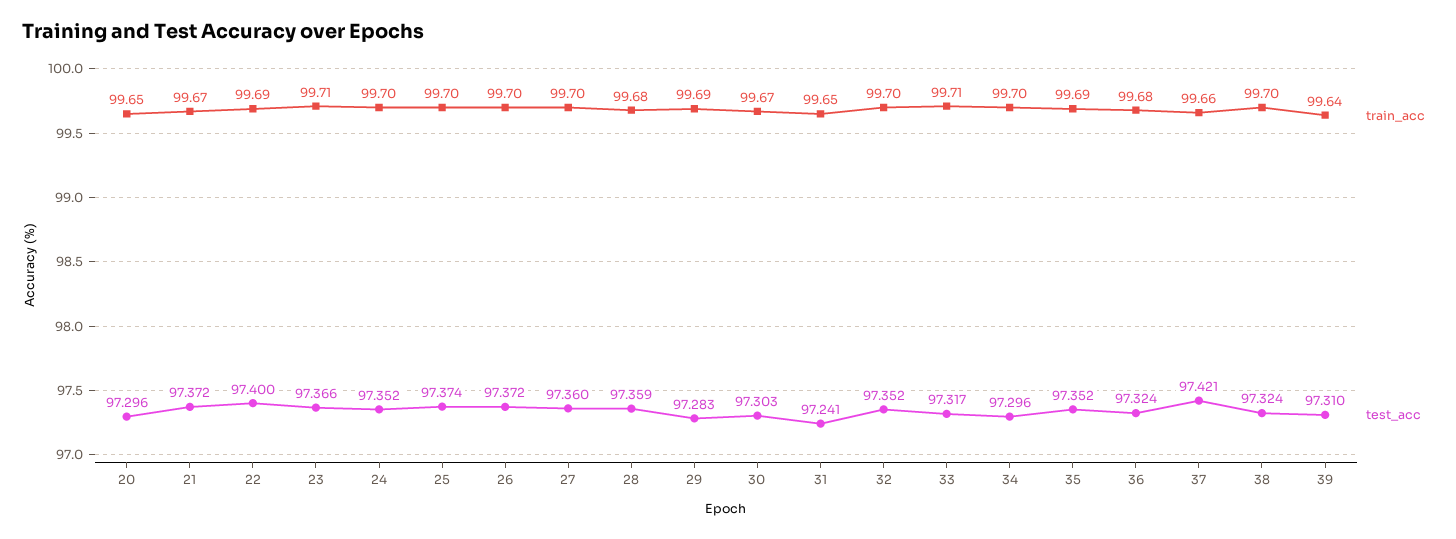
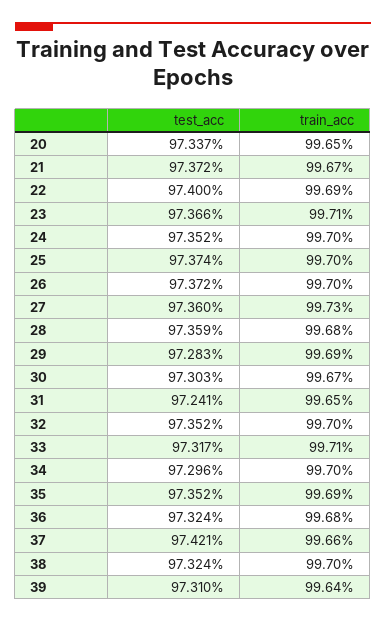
test_acc, 20: 97.296 -> 97.337
train_acc, 27: 99.7 -> 99.73

